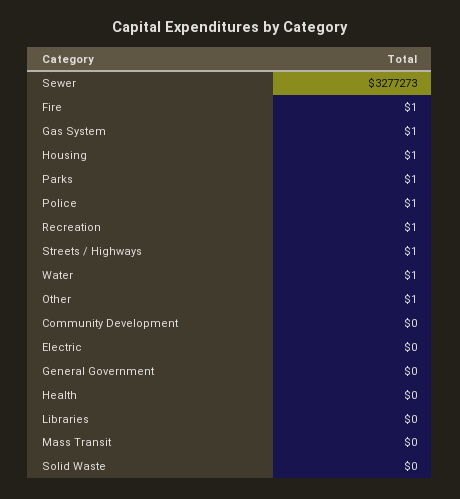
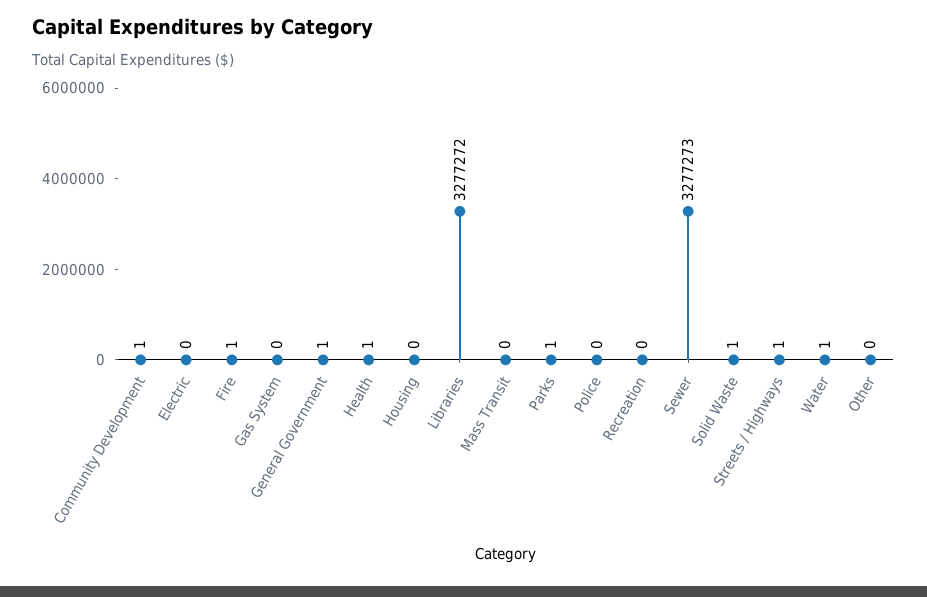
Gas System: 1 -> 0
Housing: 1 -> 0
Police: 1 -> 0
Recreation: 1 -> 0
Other: 1 -> 0
Community Development: 0 -> 1
General Government: 0 -> 1
Health: 0 -> 1
Libraries: 0 -> 3277272
Solid Waste: 0 -> 1

